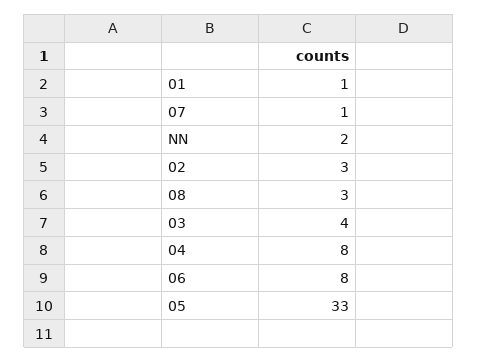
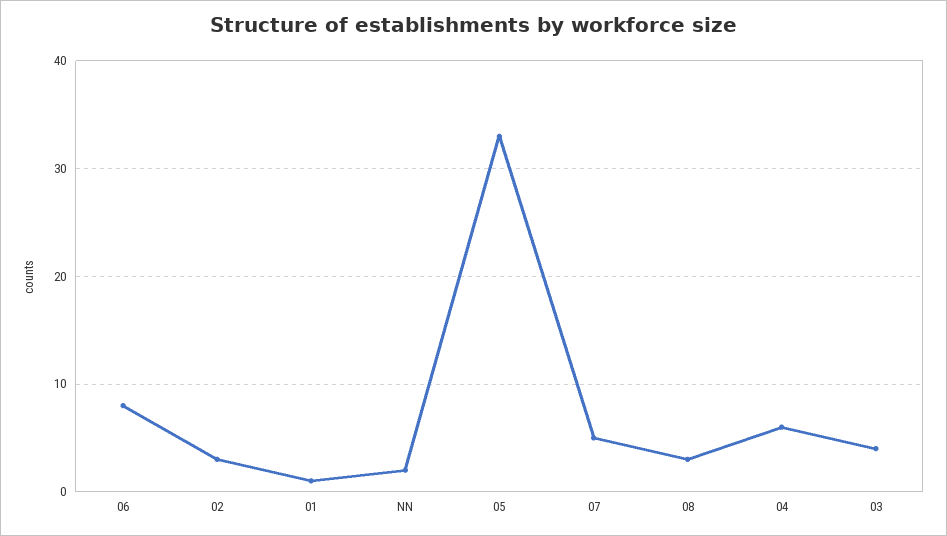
07: 1 -> 5
04: 8 -> 6

